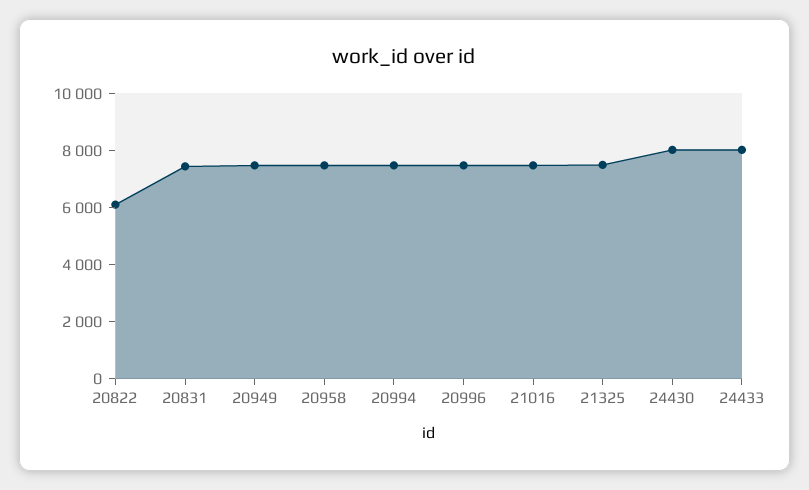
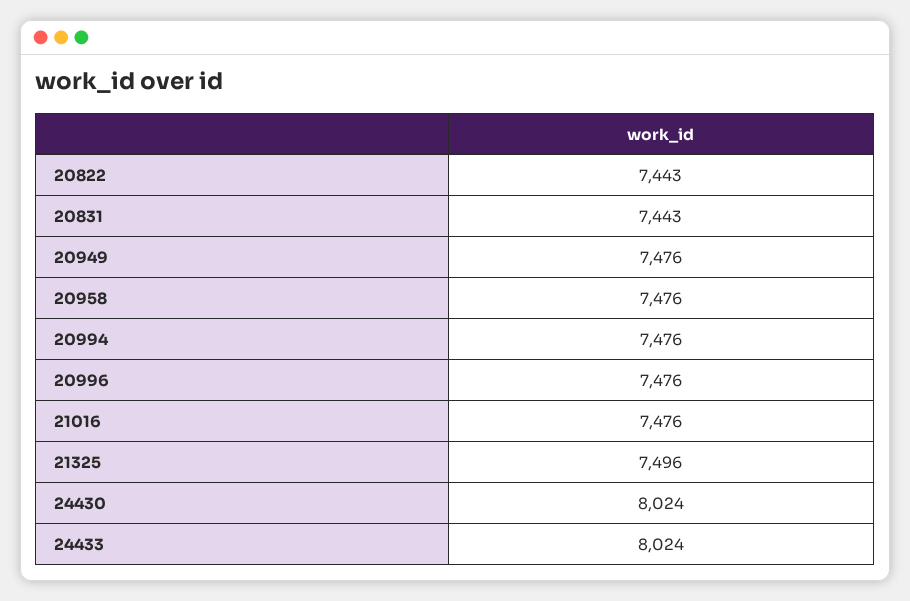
20822: 6000 -> 7443

